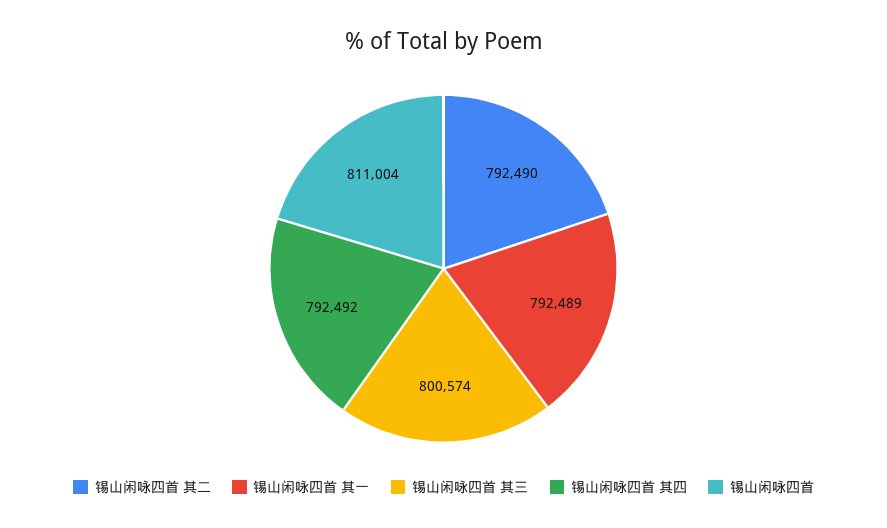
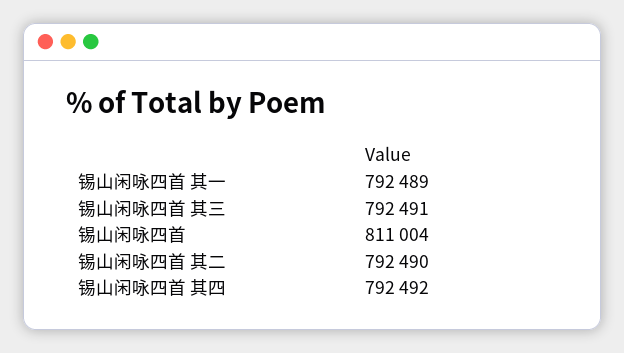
锡山闲咏四首 其三: 800574 -> 792491

